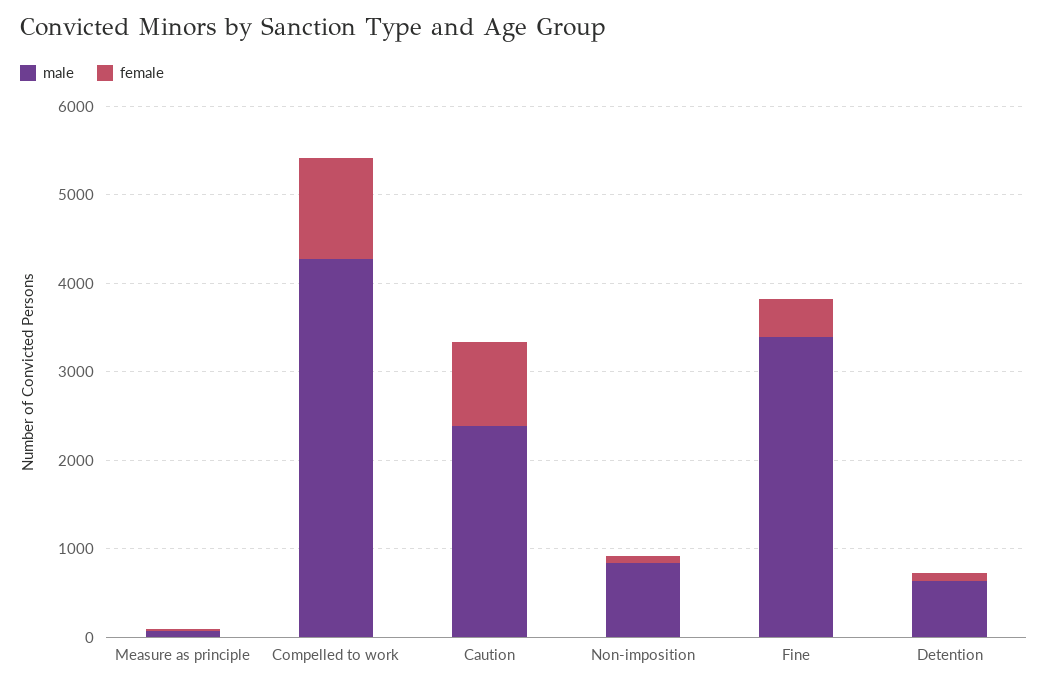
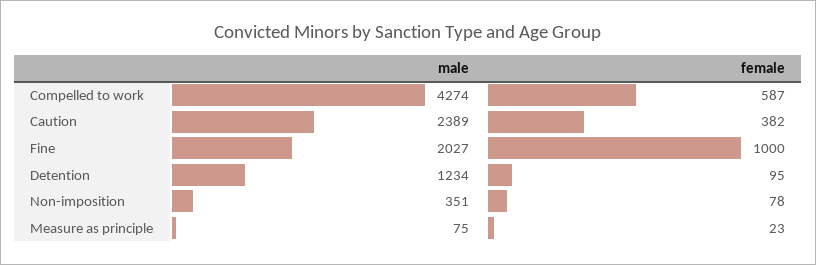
female, Compelled to work: 1200 -> 587
female, Caution: 1000 -> 382
male, Non-imposition: 800 -> 351
male, Fine: 3400 -> 2027
female, Fine: 400 -> 1000
male, Detention: 600 -> 1234

